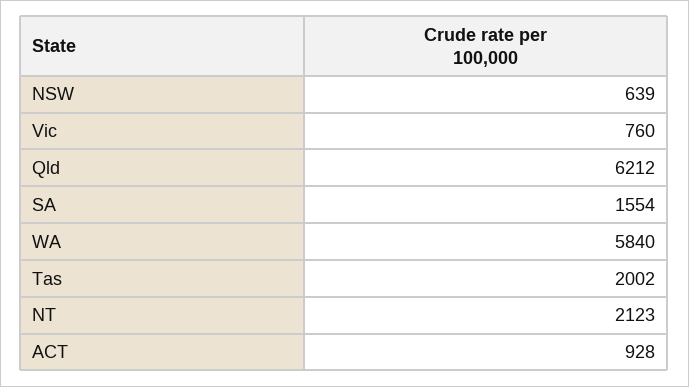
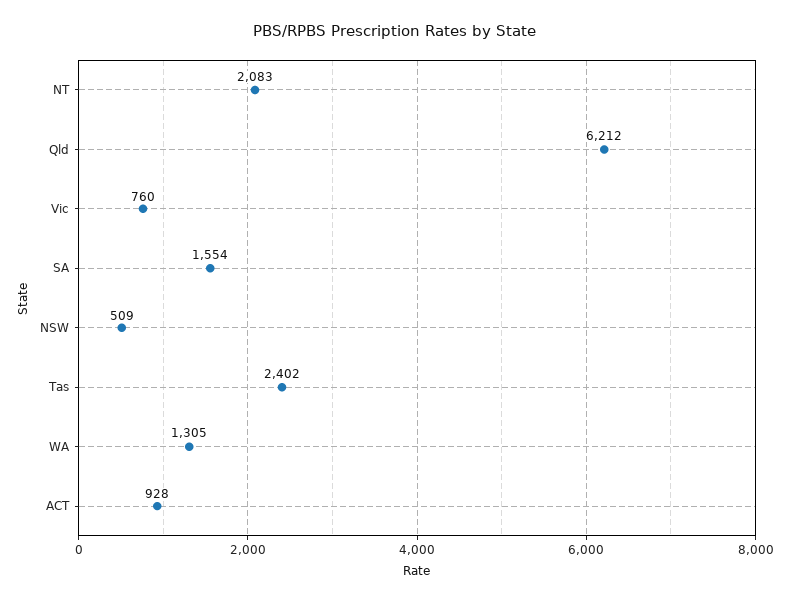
NSW: 639 -> 509
WA: 5840 -> 1305
Tas: 2002 -> 2402
NT: 2123 -> 2083

